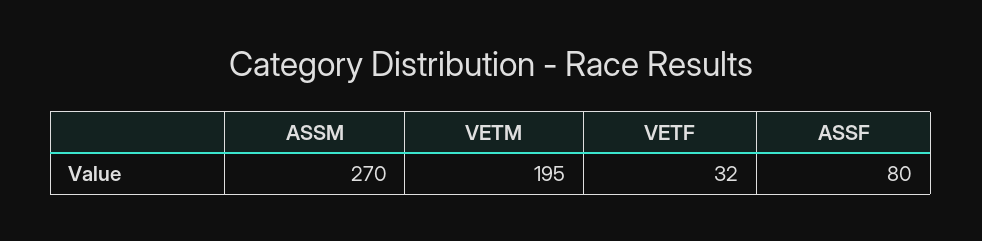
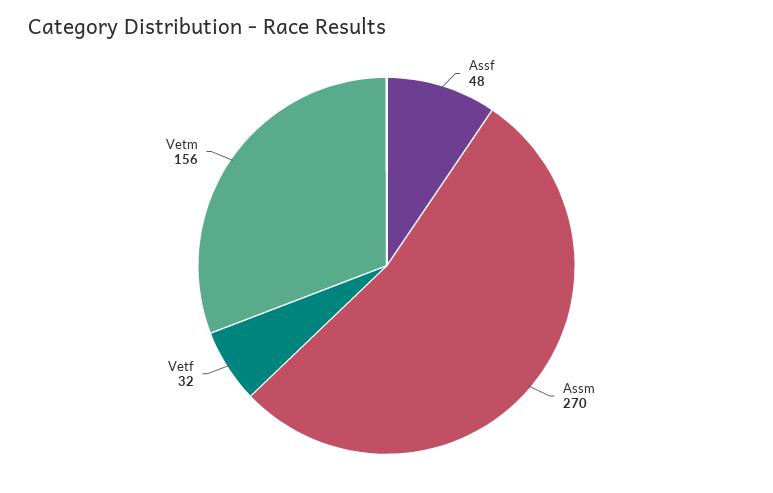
VETM: 195 -> 156
ASSF: 80 -> 48

